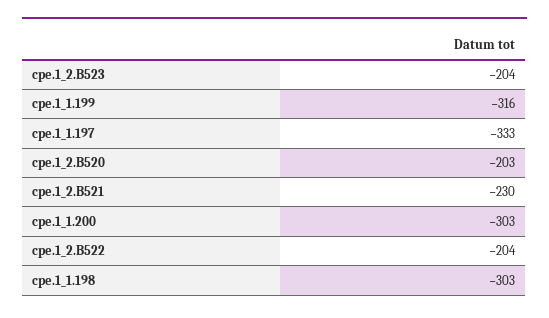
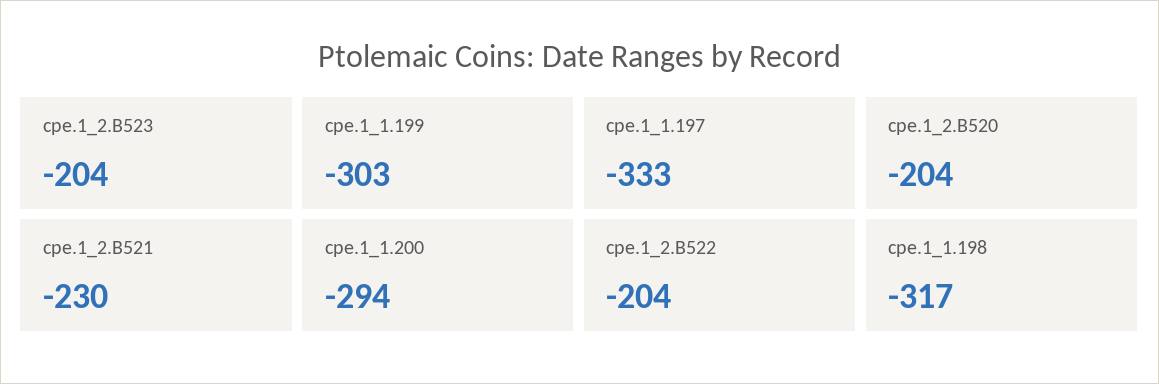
cpe.1_1.199: -316 -> -303
cpe.1_2.B520: -203 -> -204
cpe.1_1.200: -303 -> -294
cpe.1_1.198: -303 -> -317

